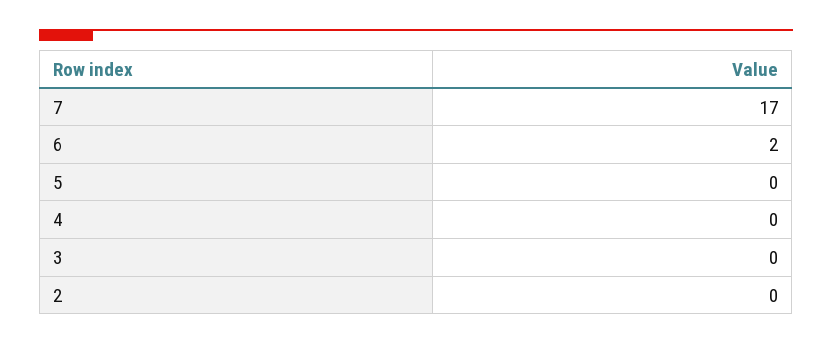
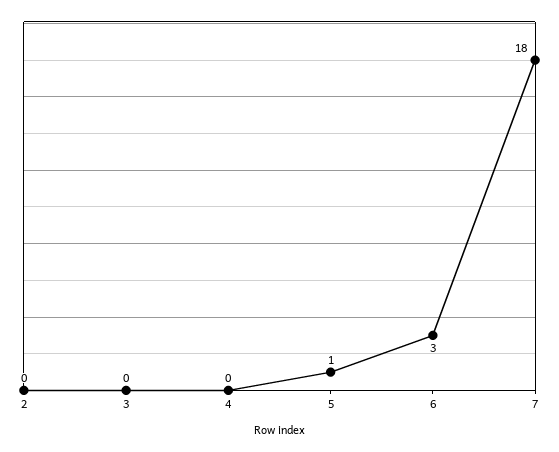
7: 17 -> 18
6: 2 -> 3
5: 0 -> 1

